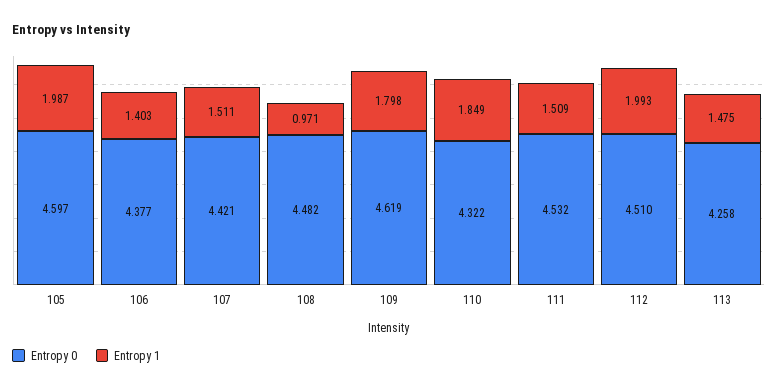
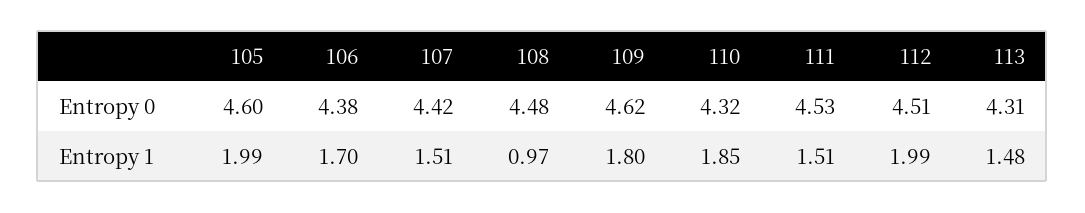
Entropy 1, 106: 1.403 -> 1.7
Entropy 0, 113: 4.258 -> 4.31

